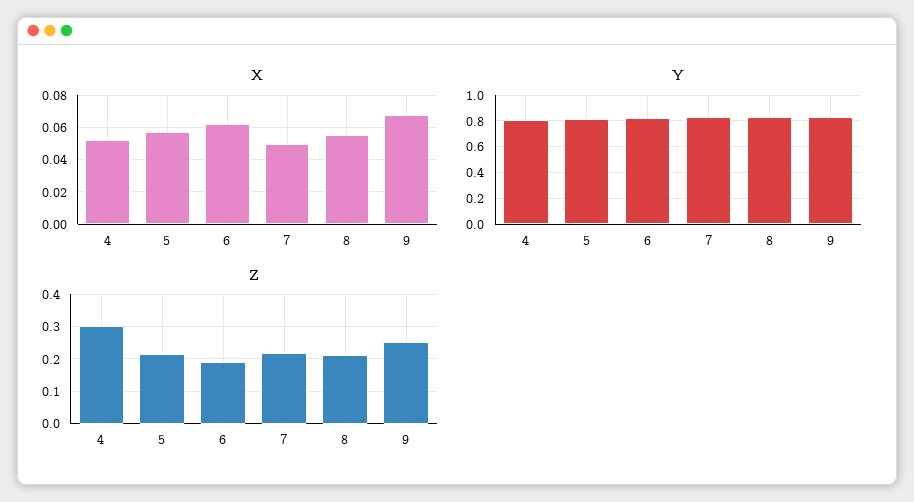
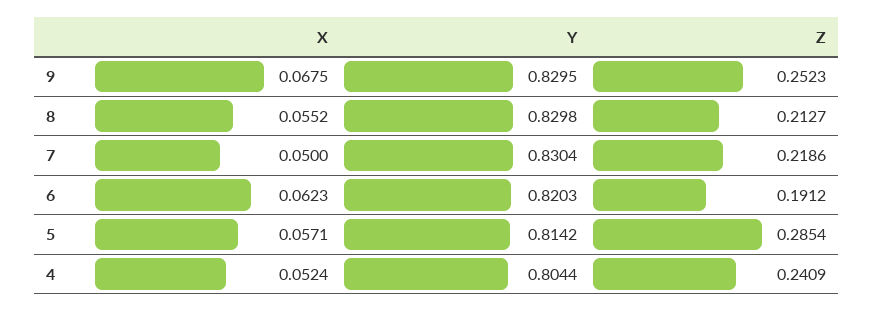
Z, 4: 0.3 -> 0.2409
Z, 5: 0.22 -> 0.2854

